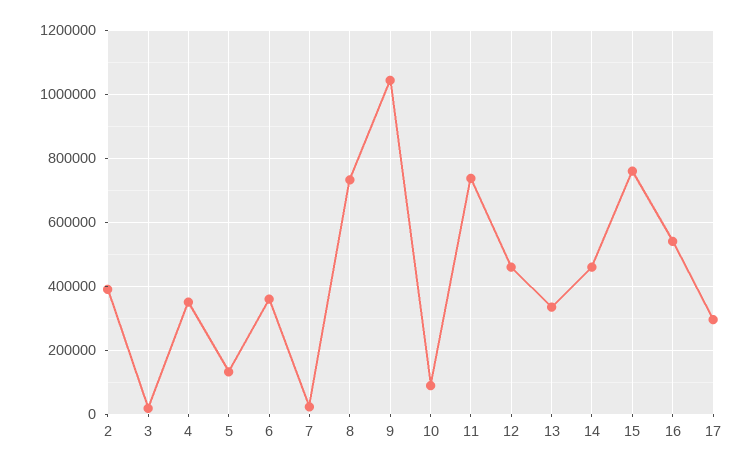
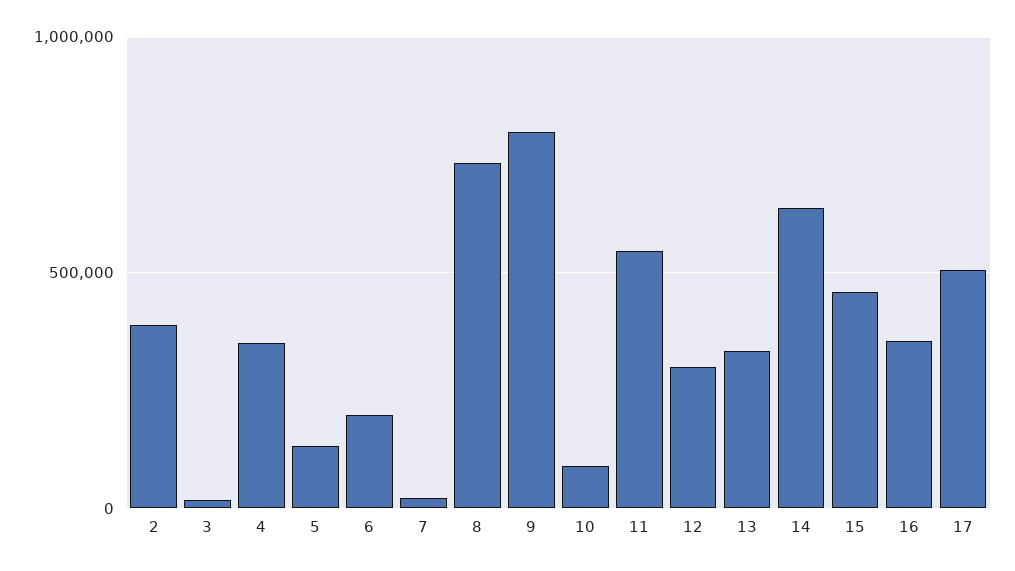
6: 360000 -> 200000
9: 1040000 -> 800000
11: 740000 -> 550000
12: 460000 -> 300000
14: 460000 -> 650000
15: 760000 -> 450000
16: 540000 -> 350000
17: 300000 -> 500000

